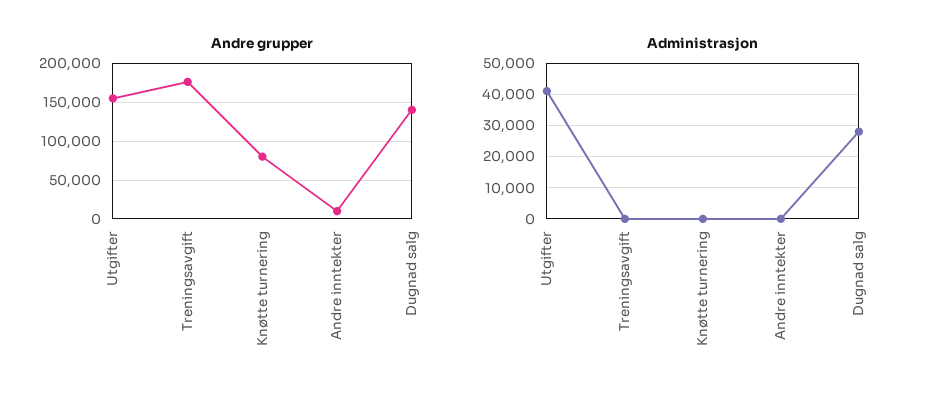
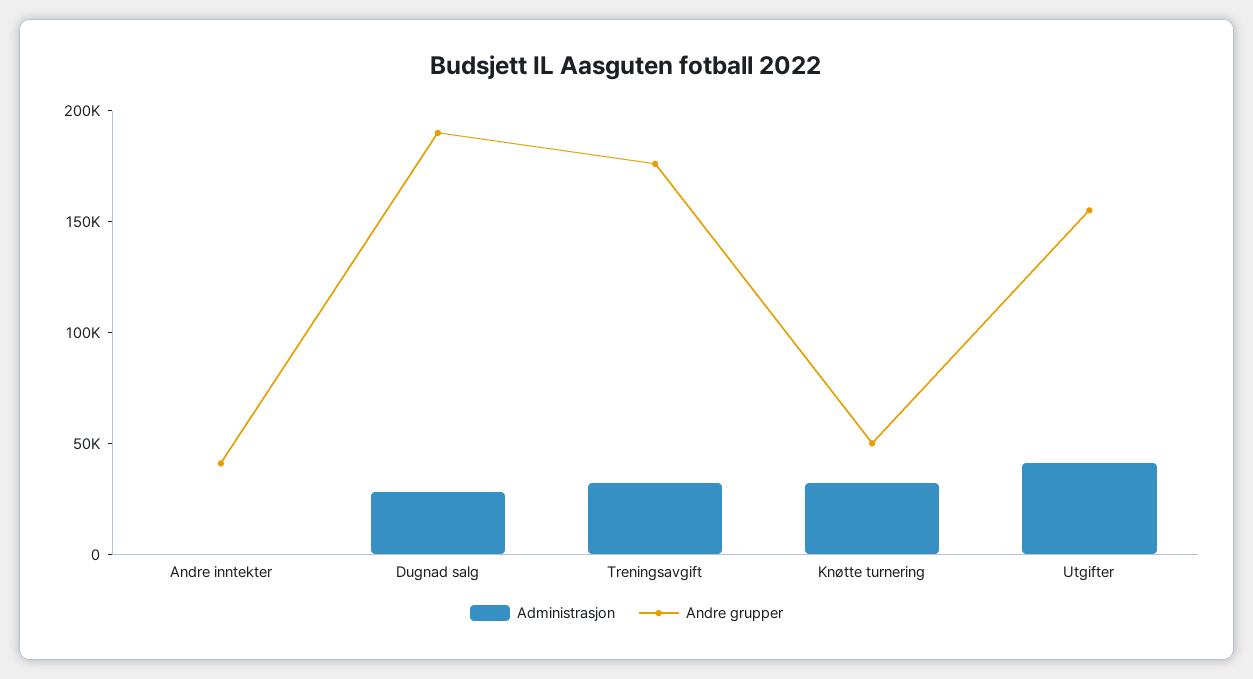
Andre grupper, Knøtte turnering: 80000 -> 50000
Andre grupper, Andre inntekter: 10000 -> 40000
Andre grupper, Dugnad salg: 140000 -> 190000
Administrasjon, Treningsavgift: 0 -> 30000
Administrasjon, Knøtte turnering: 0 -> 30000

